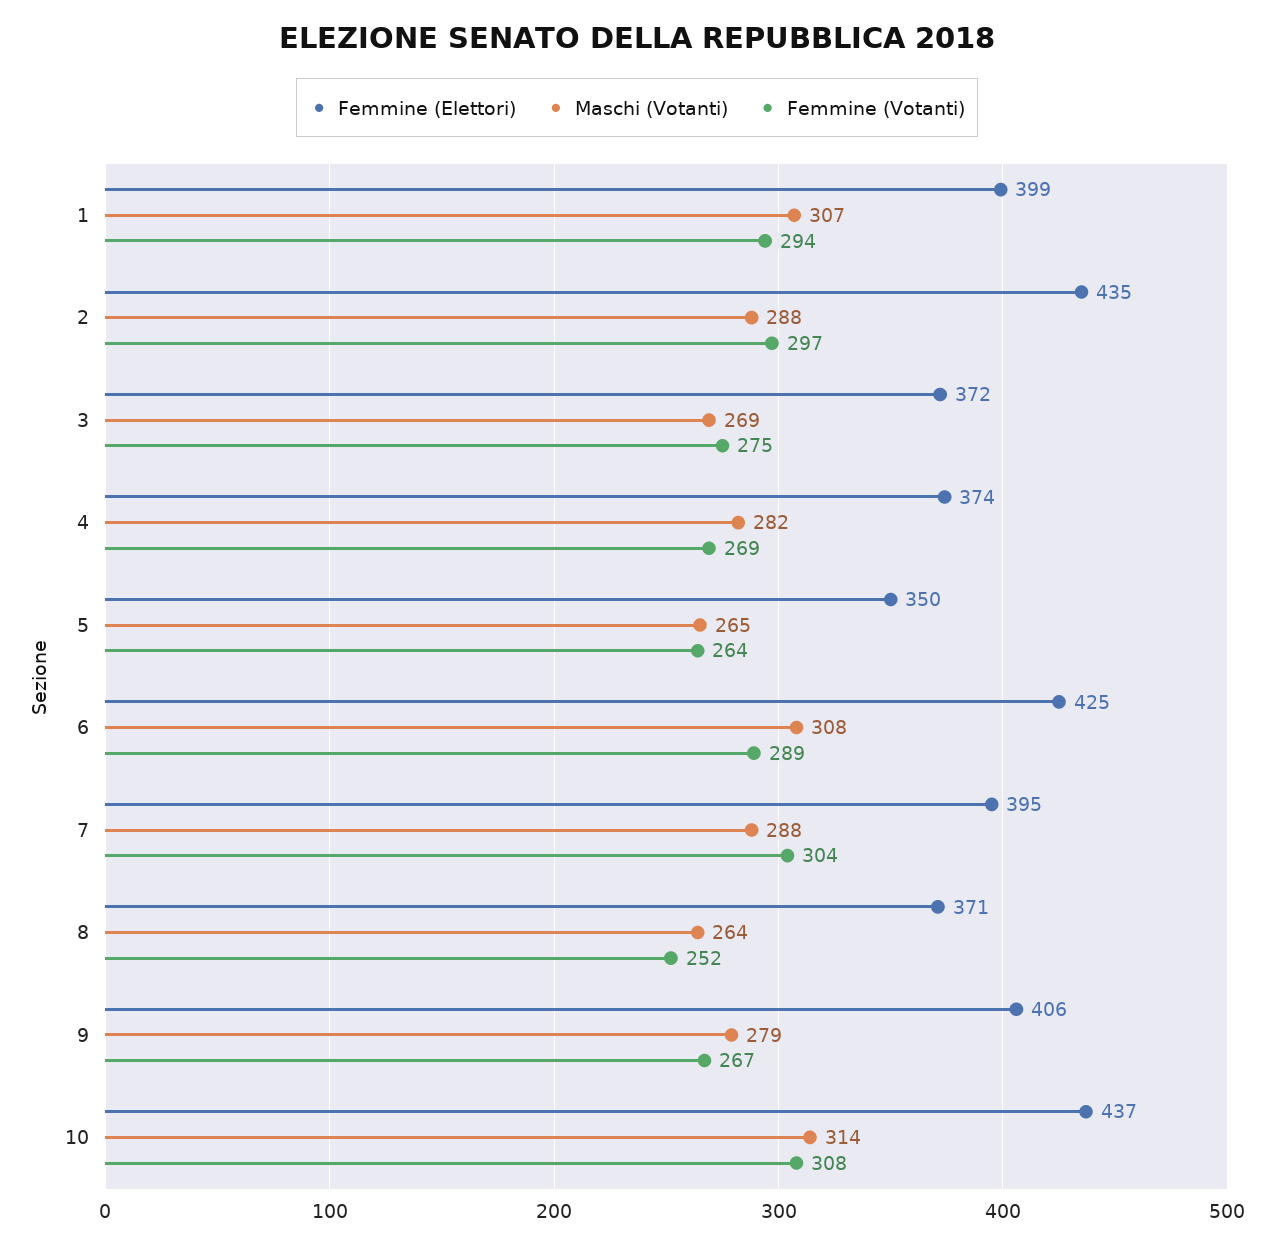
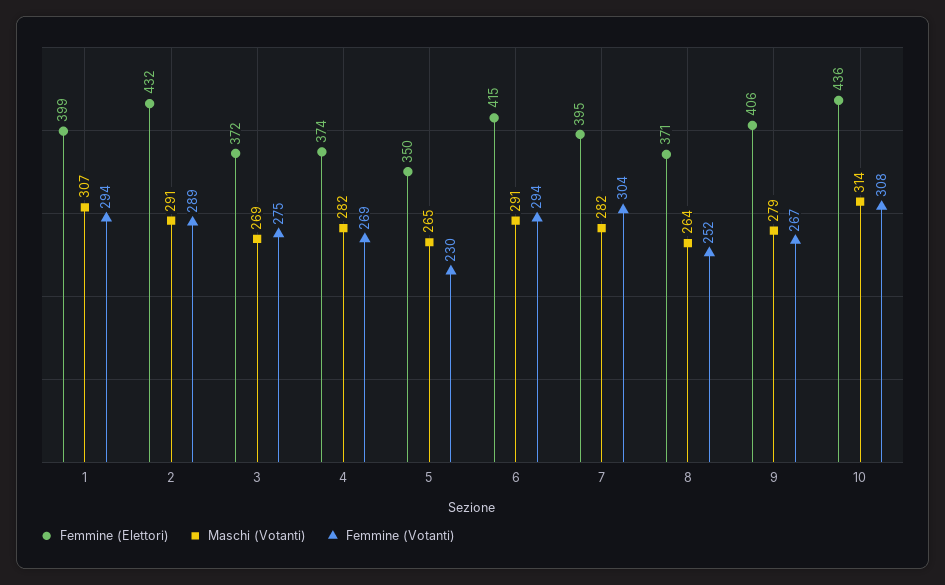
Femmine (Elettori), 2: 435 -> 432
Maschi (Votanti), 2: 288 -> 291
Femmine (Votanti), 2: 297 -> 289
Femmine (Votanti), 5: 264 -> 230
Femmine (Elettori), 6: 425 -> 415
Maschi (Votanti), 6: 308 -> 291
Femmine (Votanti), 6: 289 -> 294
Maschi (Votanti), 7: 288 -> 282
Femmine (Elettori), 10: 437 -> 436

